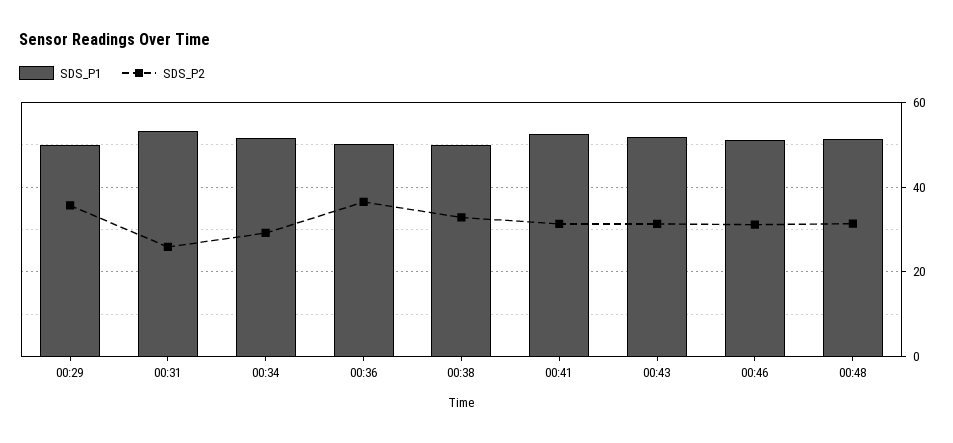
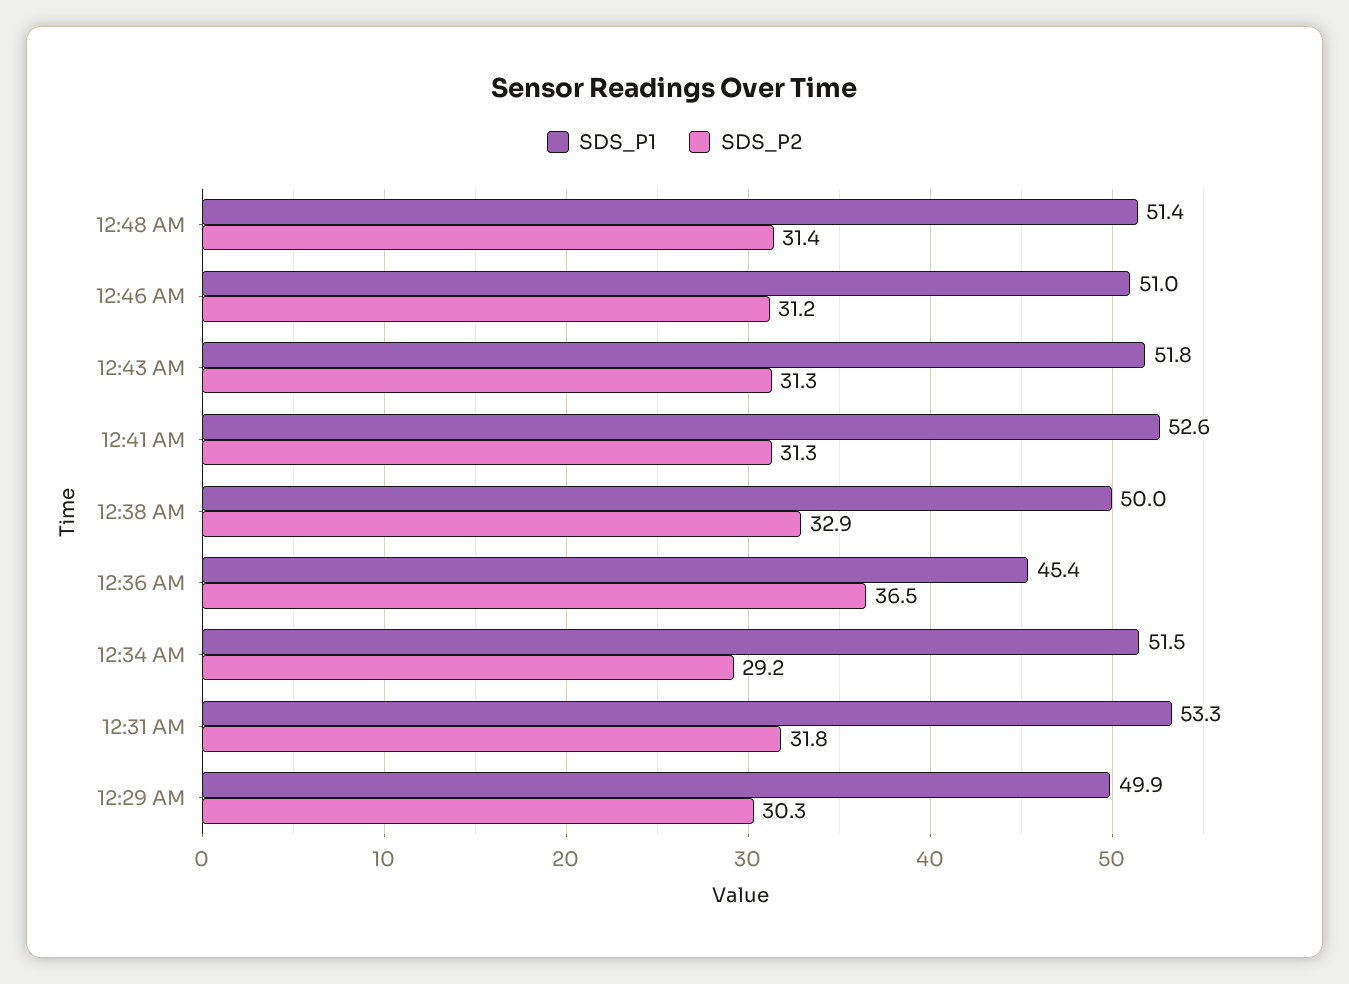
SDS_P2, 00:29: 36 -> 30.3
SDS_P2, 00:31: 26 -> 31.8
SDS_P1, 00:36: 50 -> 45.4

